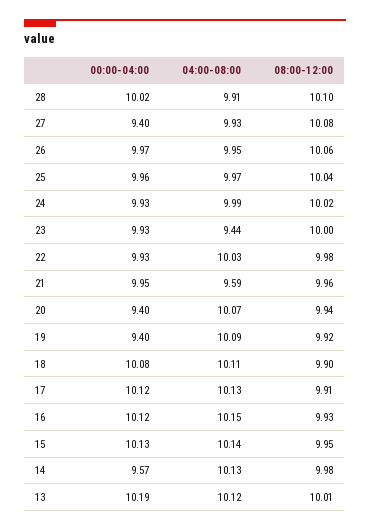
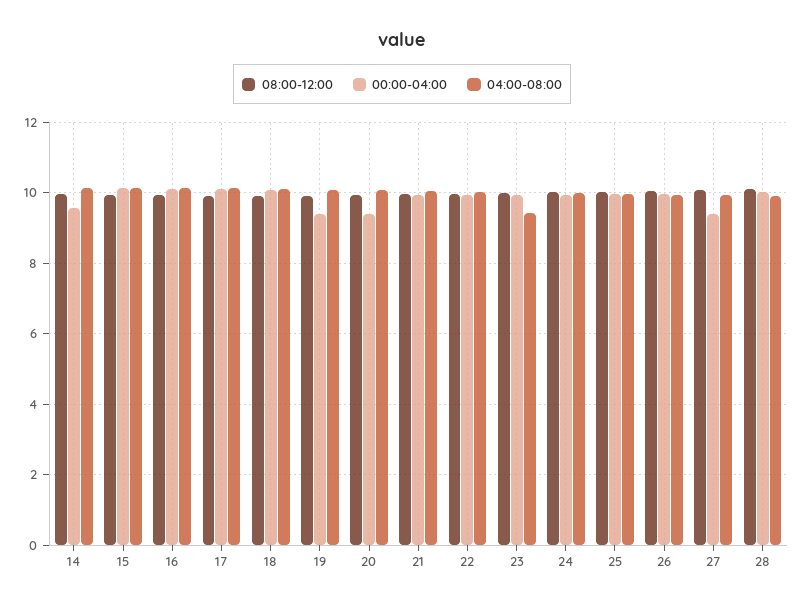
04:00-08:00, 21: 9.59 -> 10
00:00-04:00, 13: 10.19 -> none
04:00-08:00, 13: 10.12 -> none
08:00-12:00, 13: 10.01 -> none

